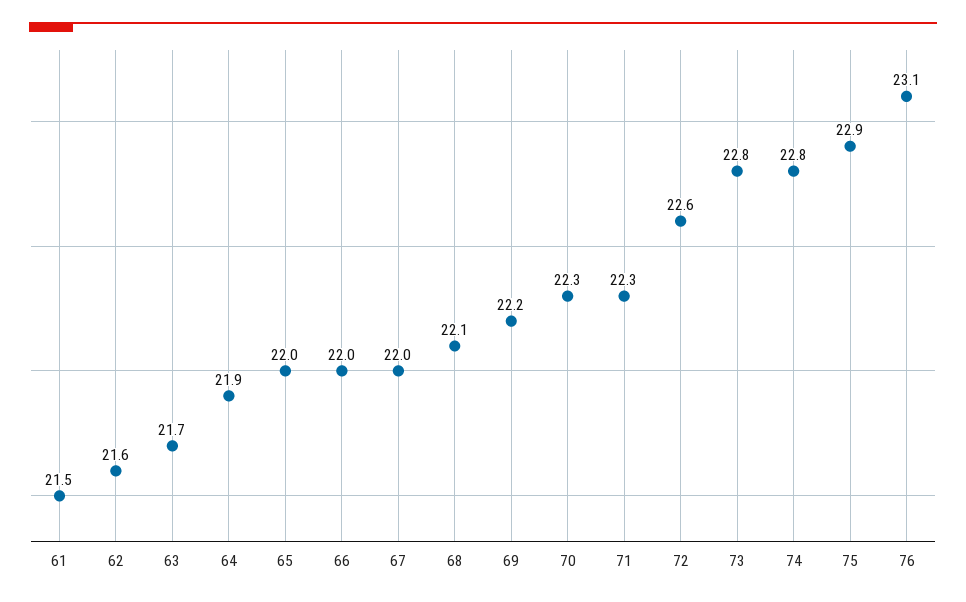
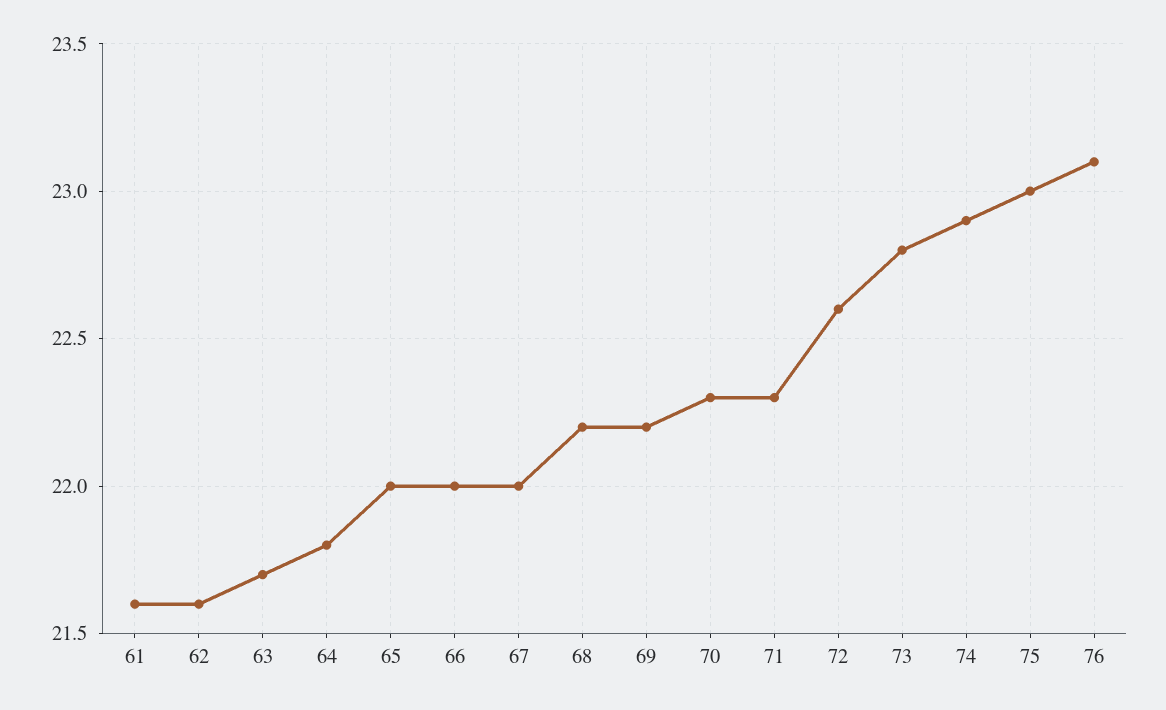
61: 21.5 -> 21.6
64: 21.9 -> 21.8
68: 22.1 -> 22.2
74: 22.8 -> 22.9
75: 22.9 -> 23

